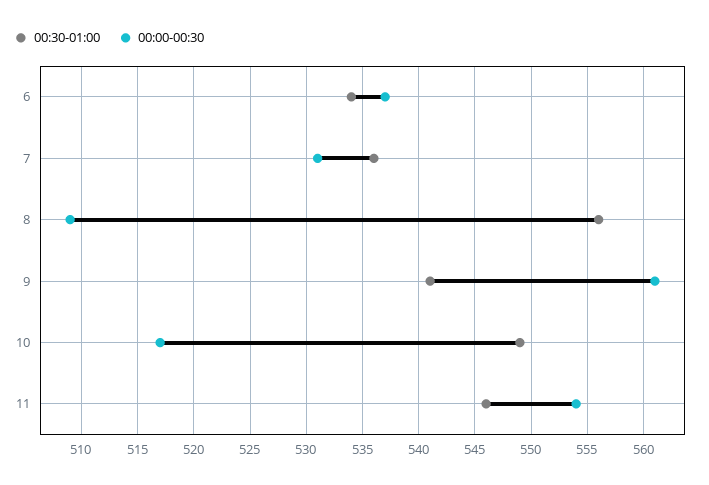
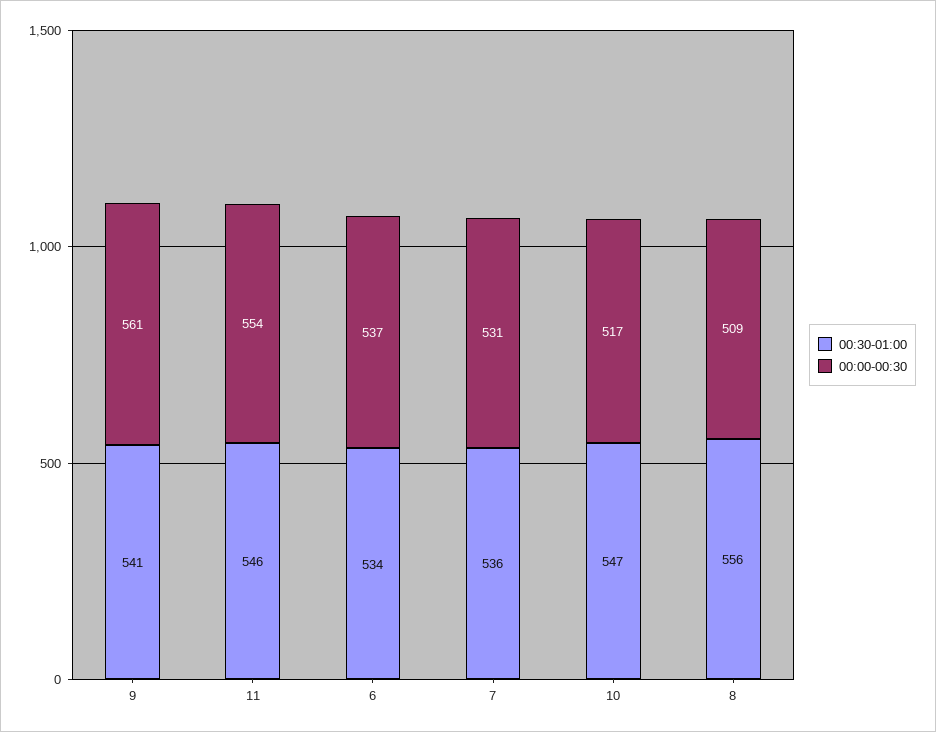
00:30-01:00, 10: 549 -> 547

